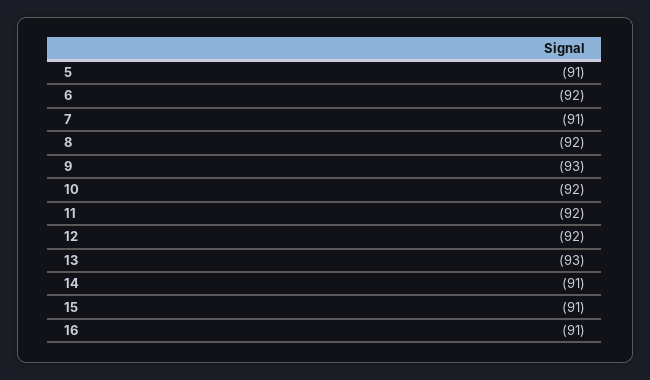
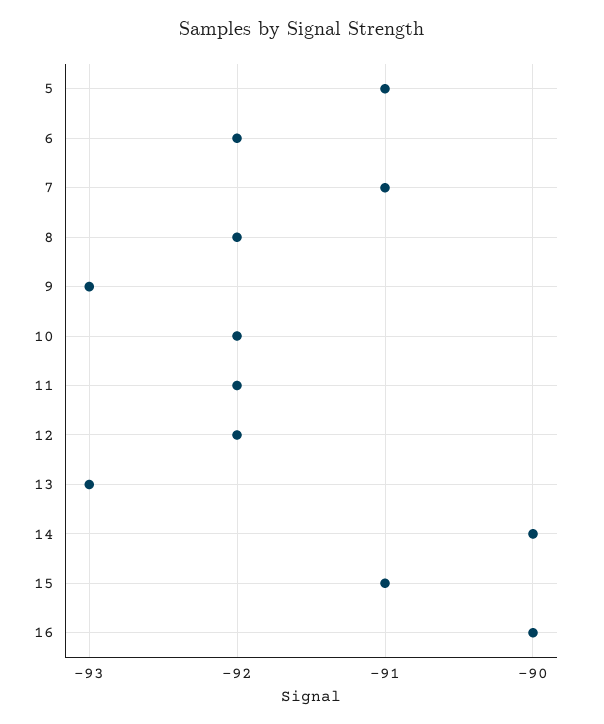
14: -91 -> -90
16: -91 -> -90

